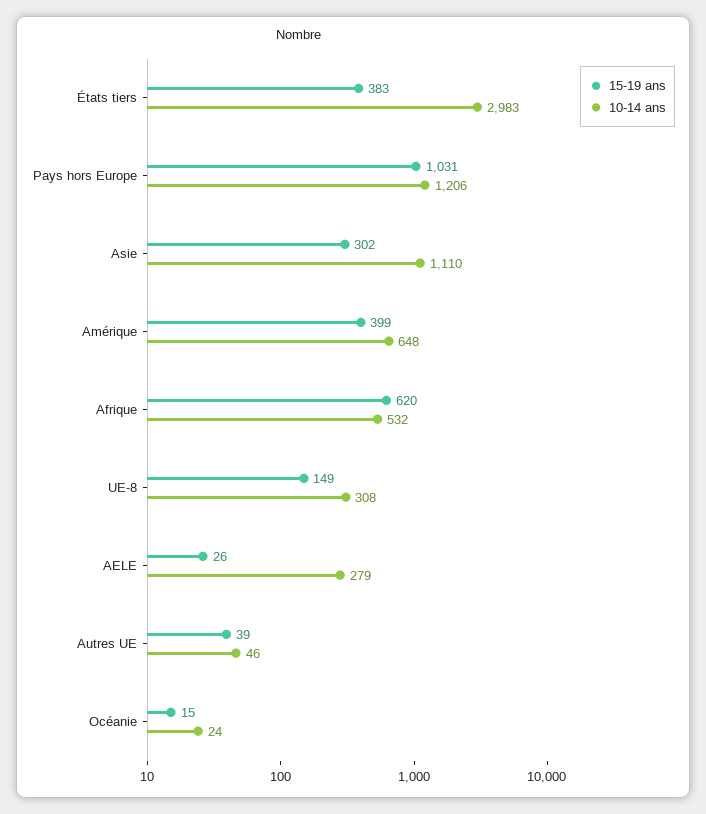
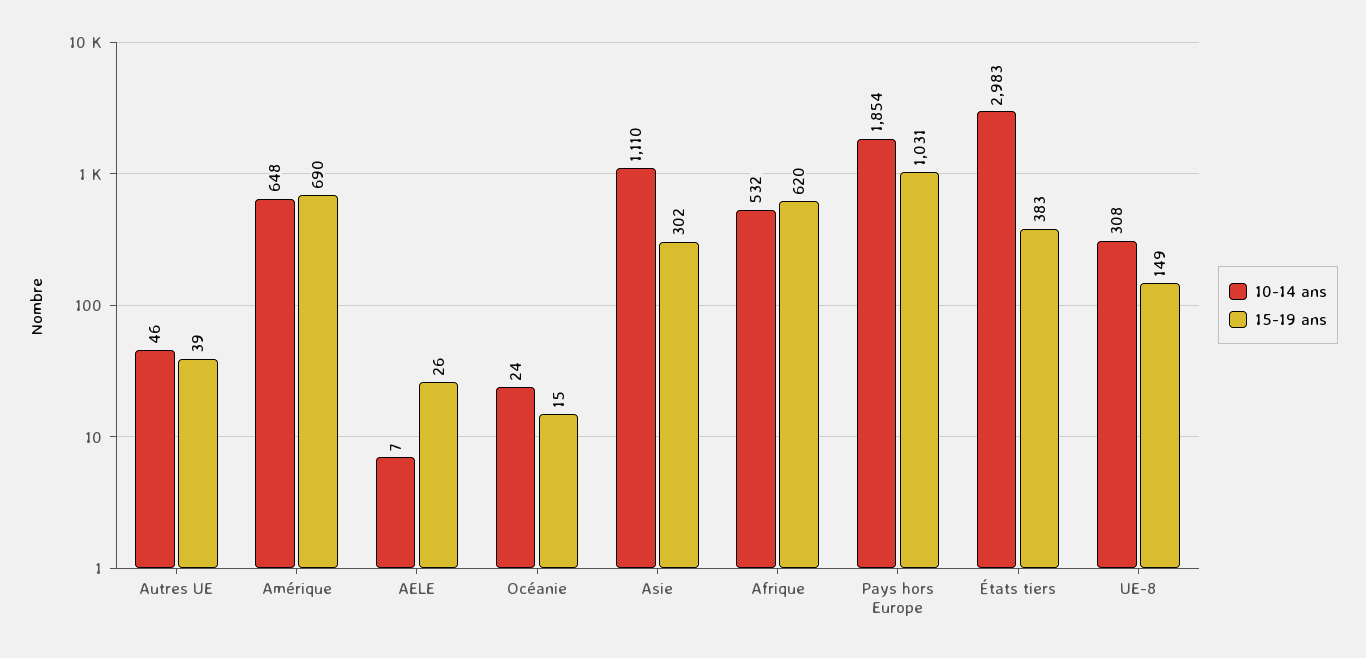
10-14 ans, Pays hors Europe: 1206 -> 1854
15-19 ans, Amérique: 399 -> 690
10-14 ans, AELE: 279 -> 7

